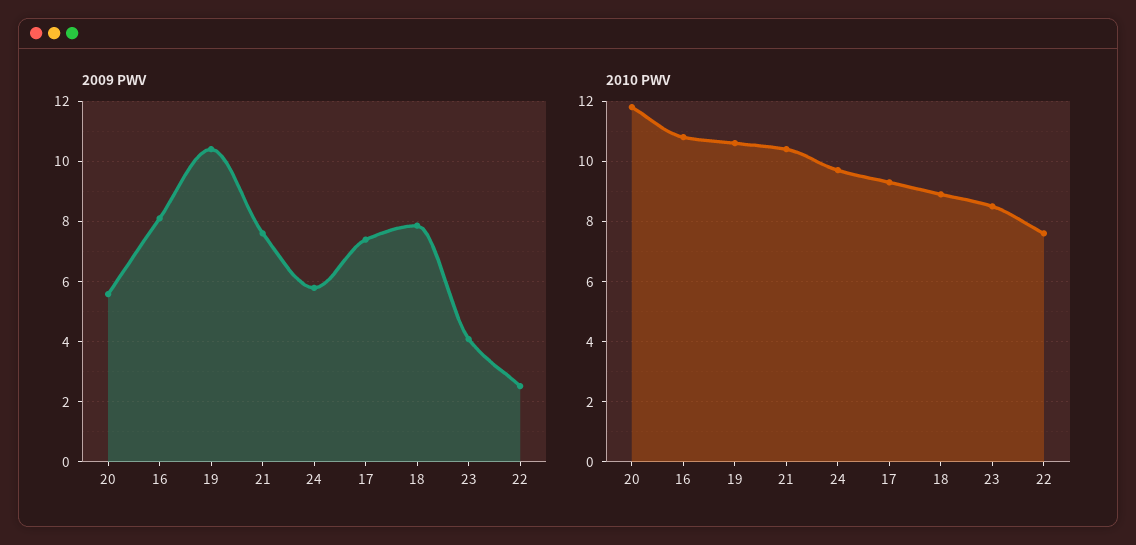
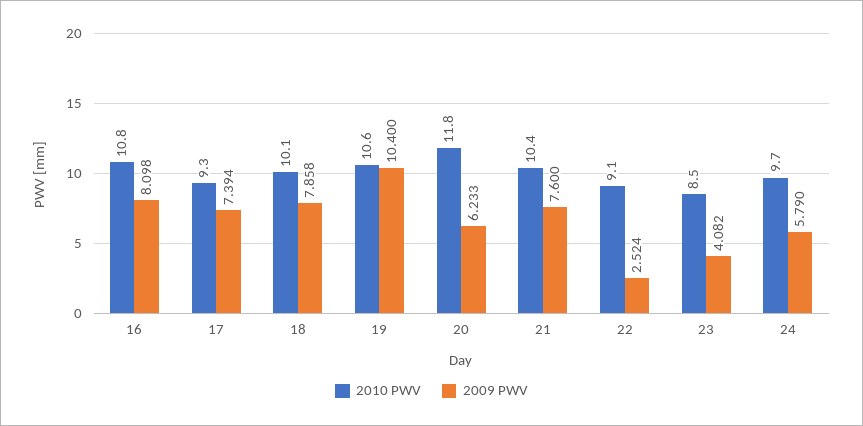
2009 PWV, 20: 5.6 -> 6.233
2010 PWV, 18: 9 -> 10.1
2010 PWV, 22: 7.5 -> 9.1

